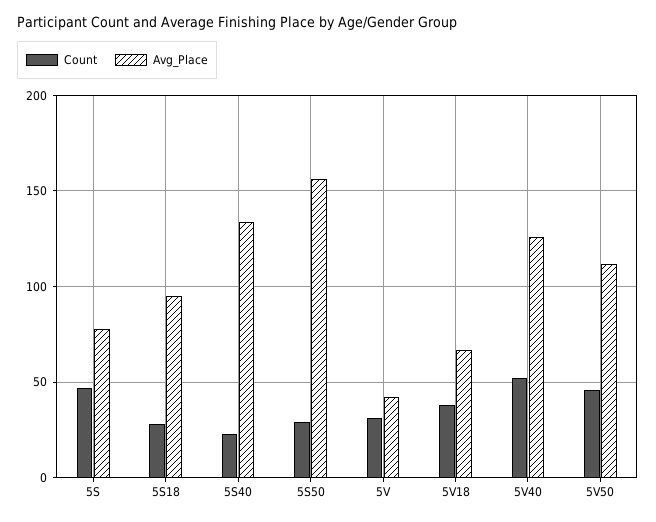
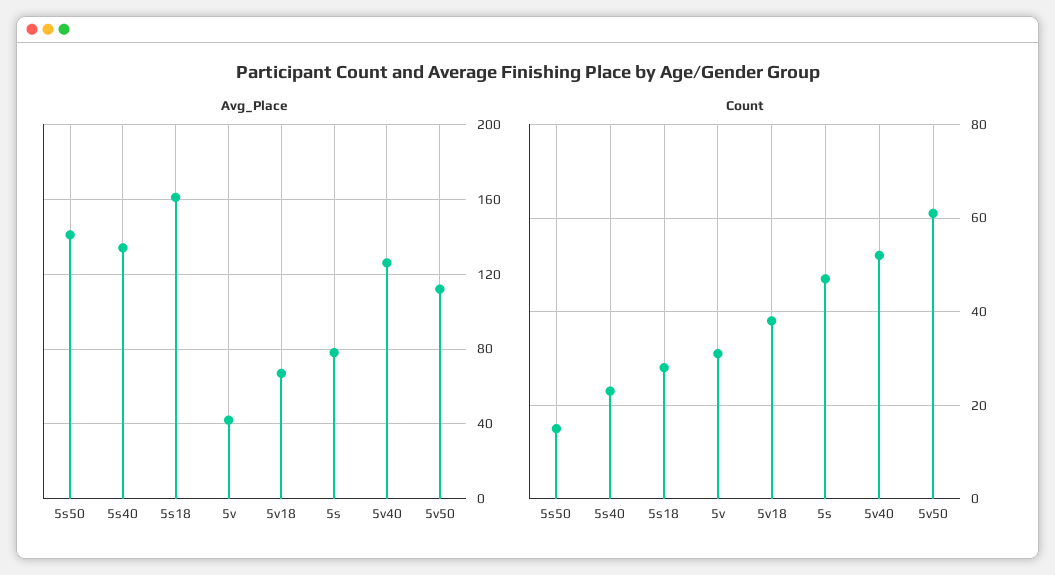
Avg_Place, 5S18: 95 -> 160
Count, 5S50: 30 -> 15
Avg_Place, 5S50: 155 -> 140
Count, 5V50: 45 -> 60

